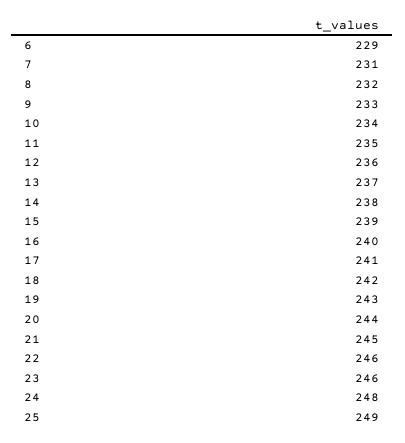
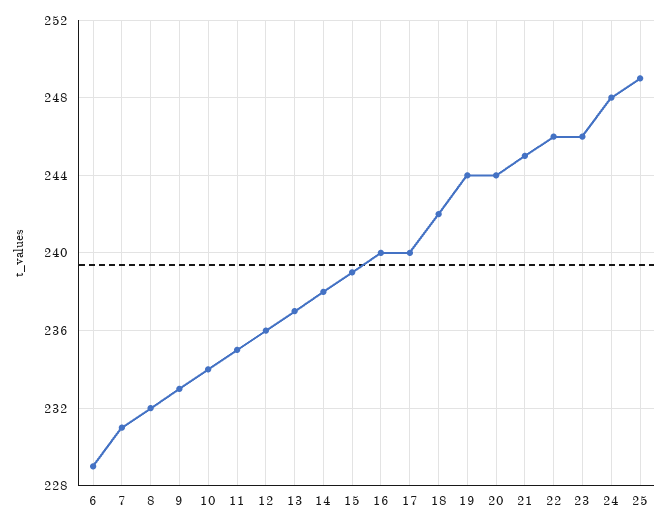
17: 241 -> 240
19: 243 -> 244

